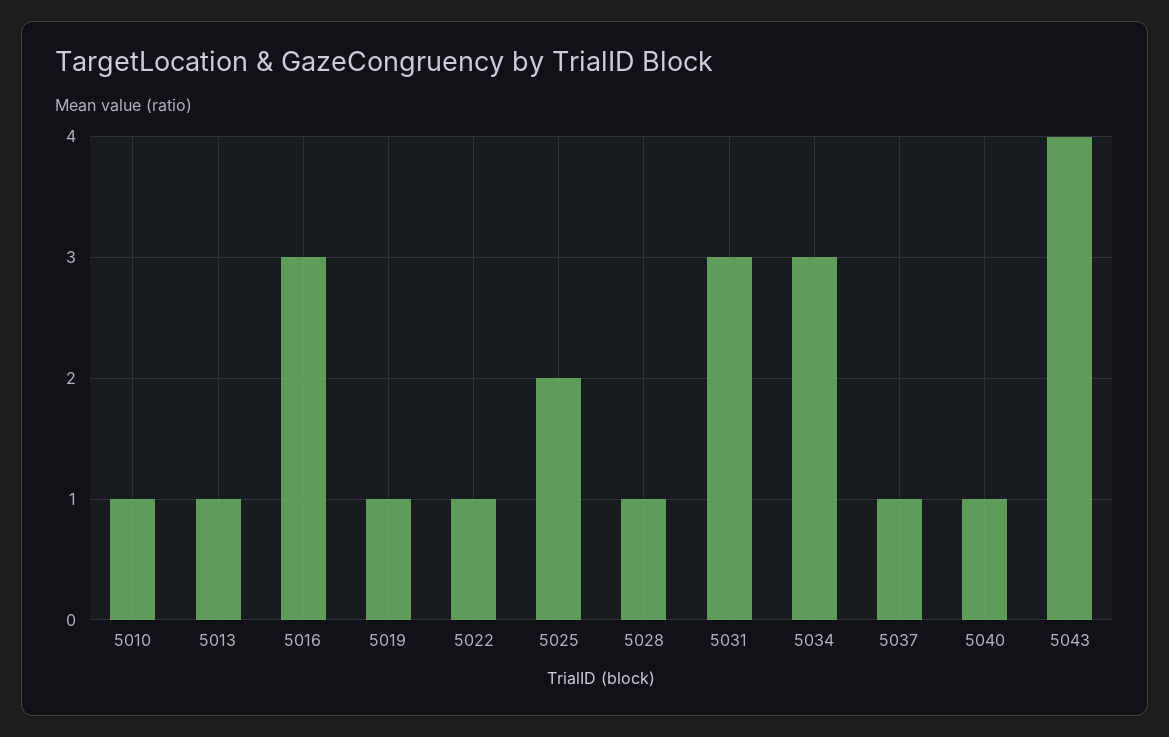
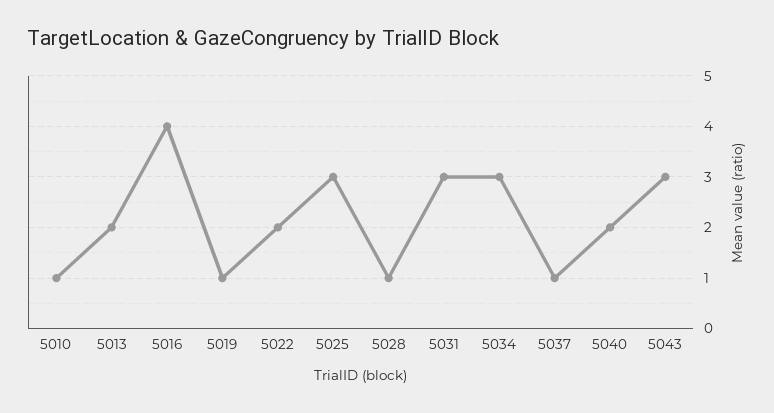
5013: 1 -> 2
5016: 3 -> 4
5022: 1 -> 2
5025: 2 -> 3
5040: 1 -> 2
5043: 4 -> 3

